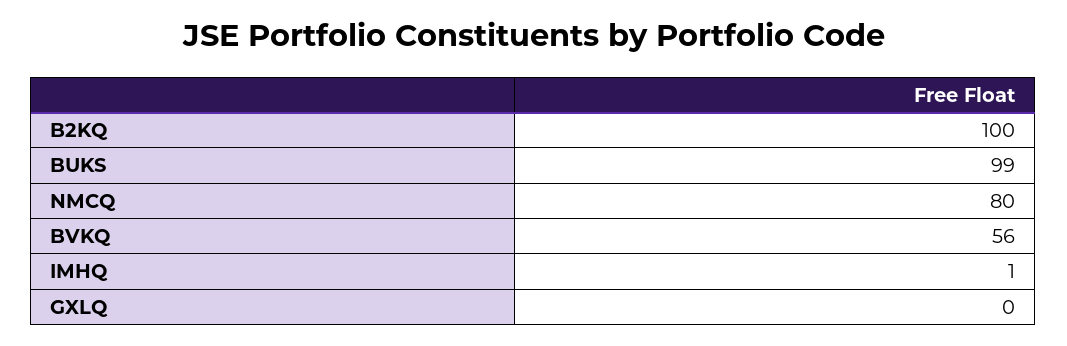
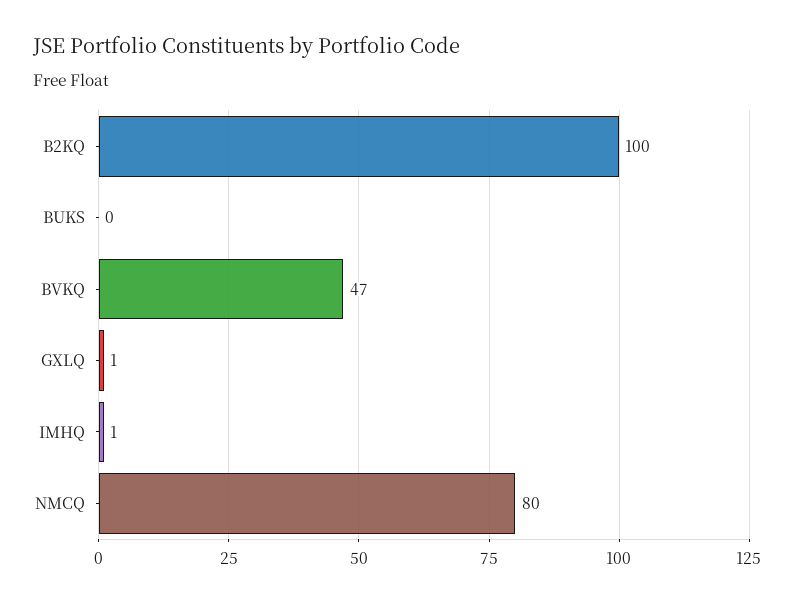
BUKS: 99 -> 0
BVKQ: 56 -> 47
GXLQ: 0 -> 1

